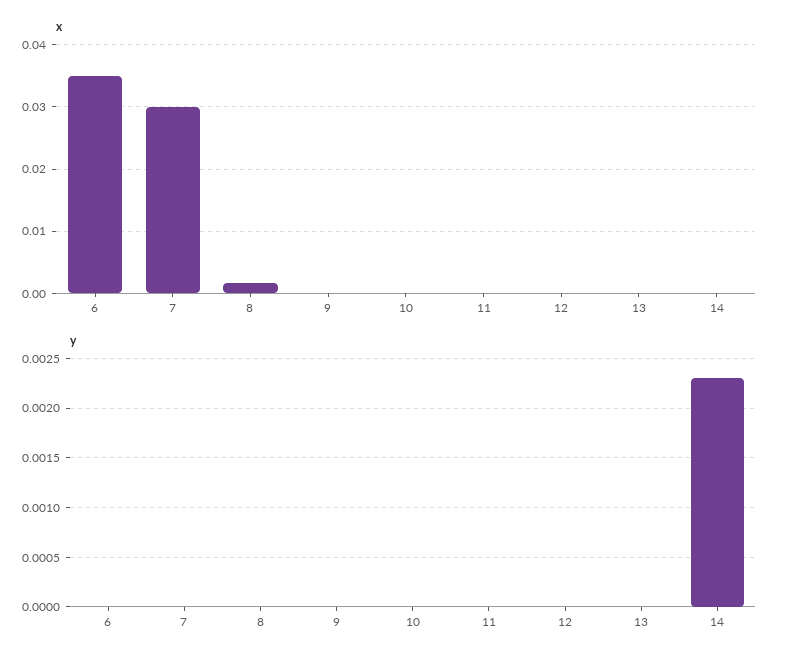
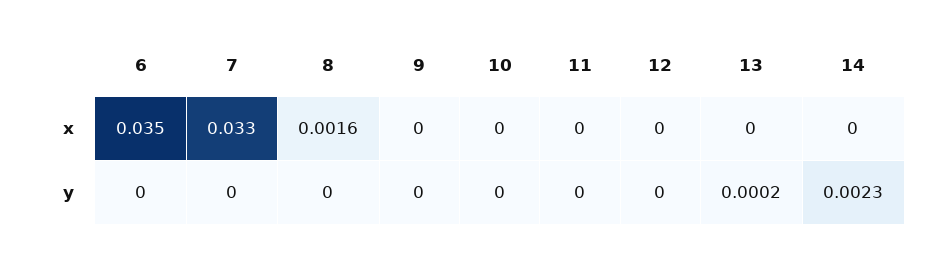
x, 7: 0.03 -> 0.033
y, 13: 0 -> 0.0002

